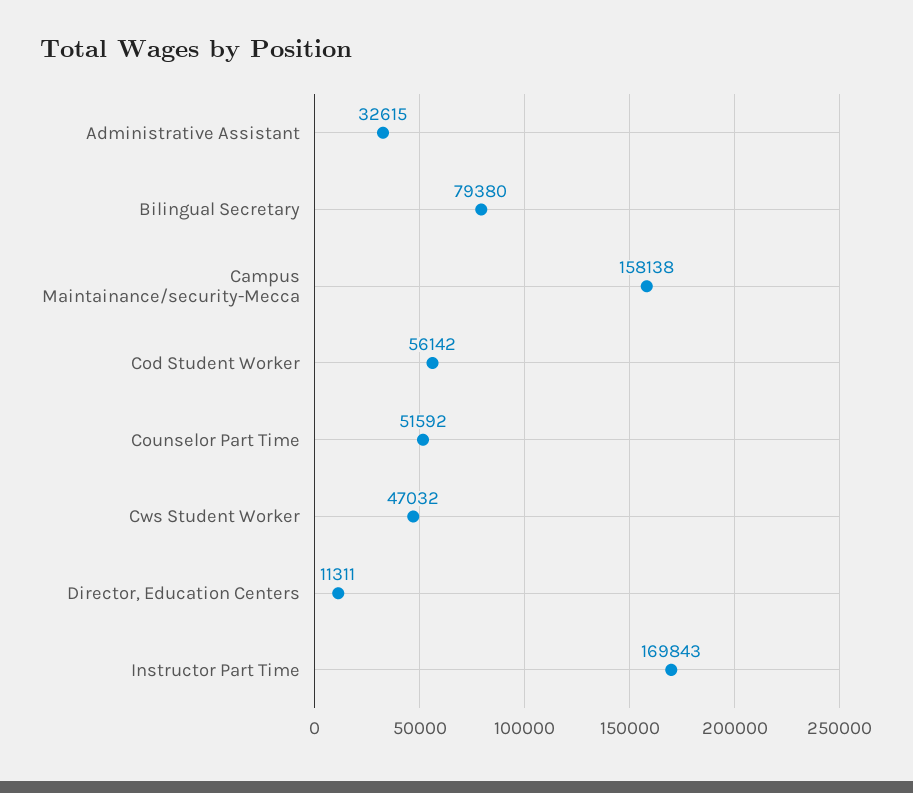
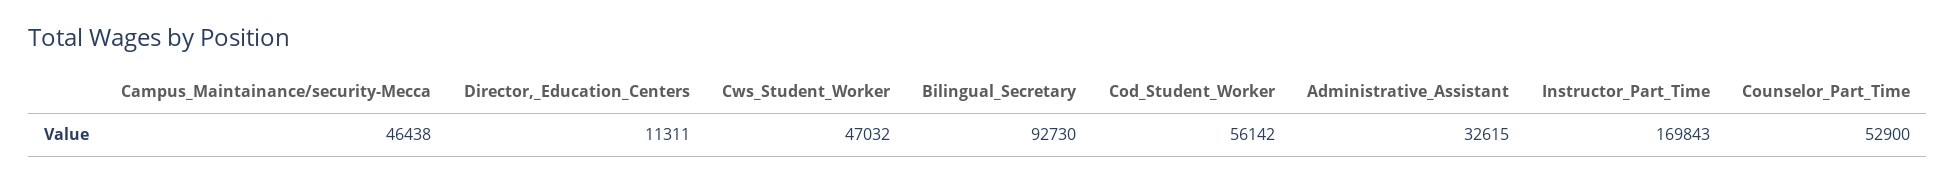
Bilingual Secretary: 79380 -> 92730
Campus Maintainance/security-Mecca: 158138 -> 46438
Counselor Part Time: 51592 -> 52900

